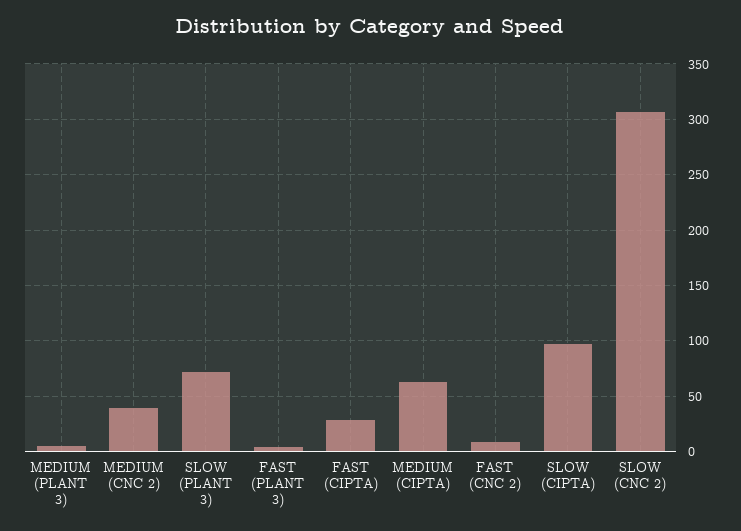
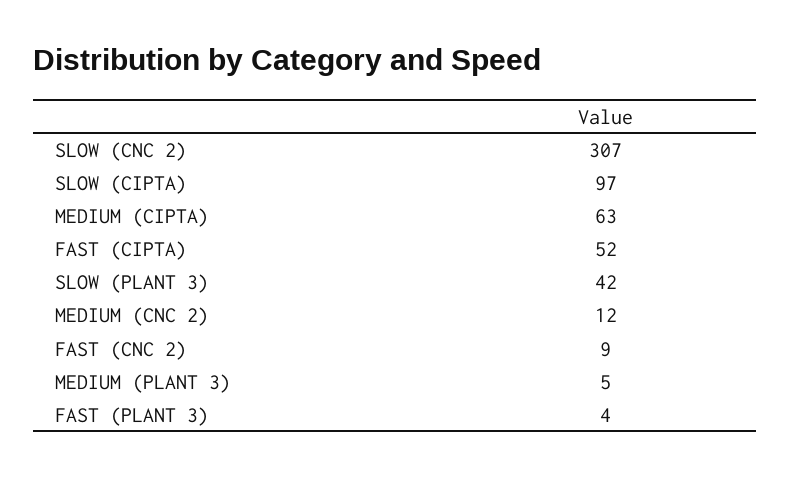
MEDIUM (CNC 2): 40 -> 12
SLOW (PLANT 3): 70 -> 42
FAST (CIPTA): 30 -> 52

